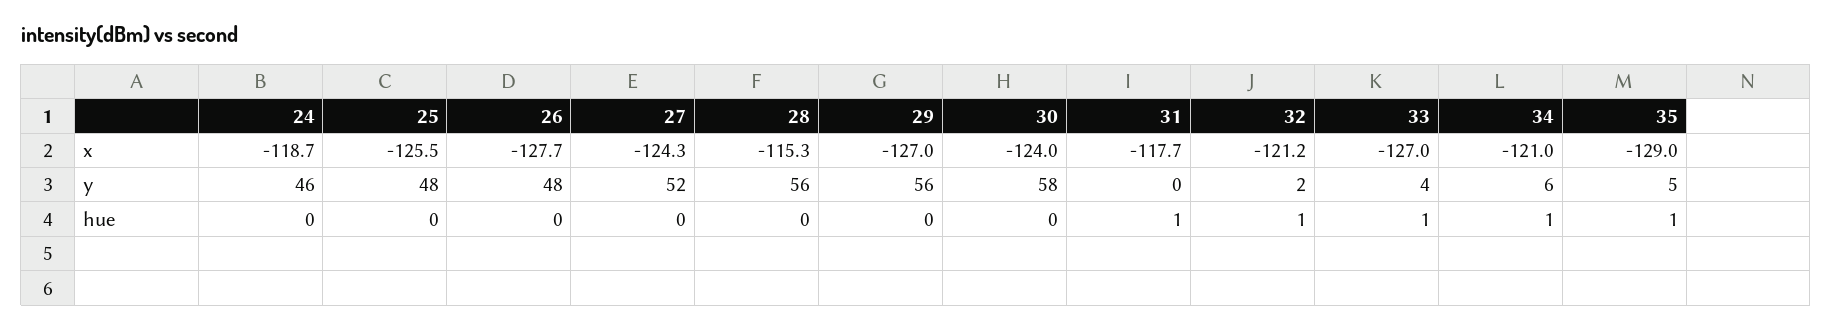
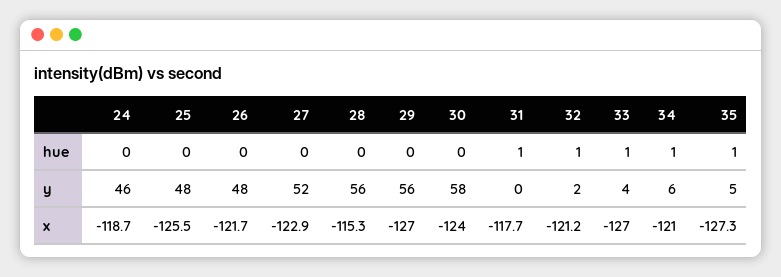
26, x: -127.7 -> -121.7
27, x: -124.3 -> -122.9
35, x: -129 -> -127.3

